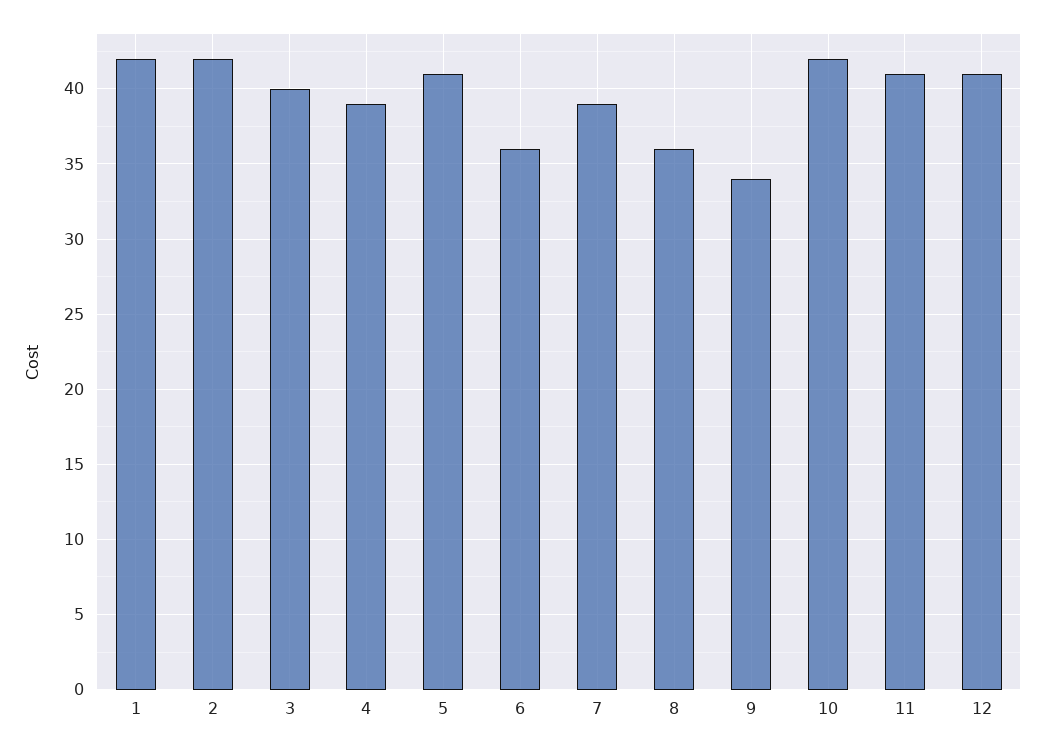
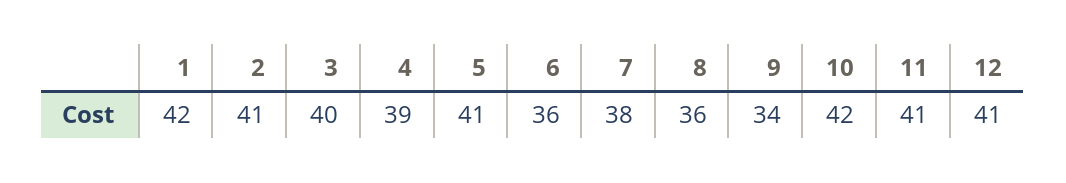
2: 42 -> 41
7: 39 -> 38

